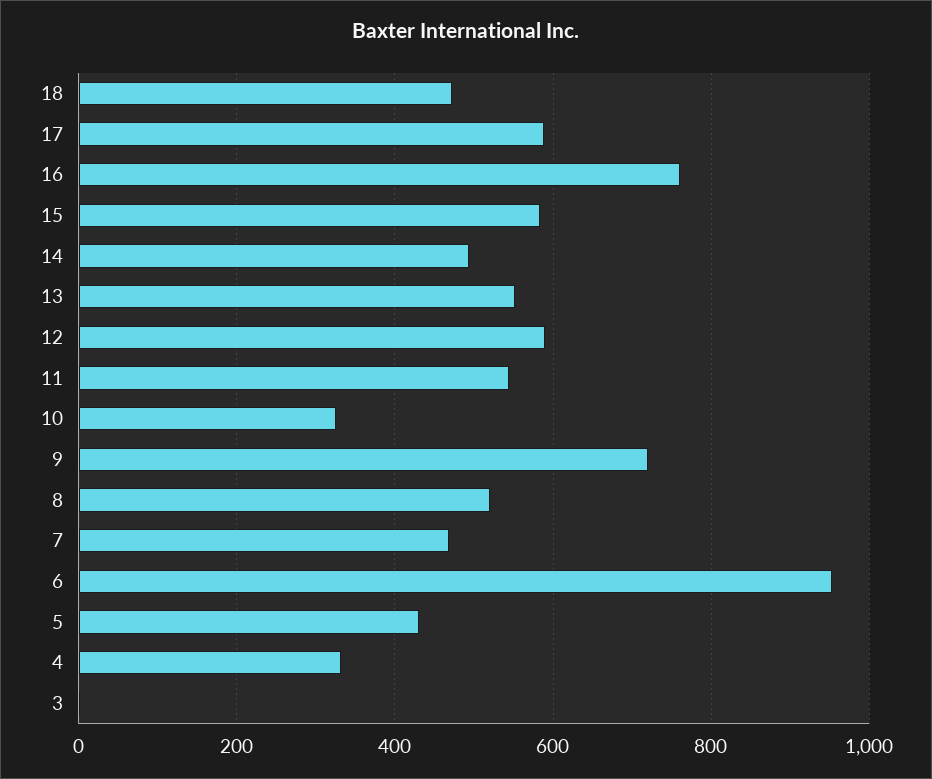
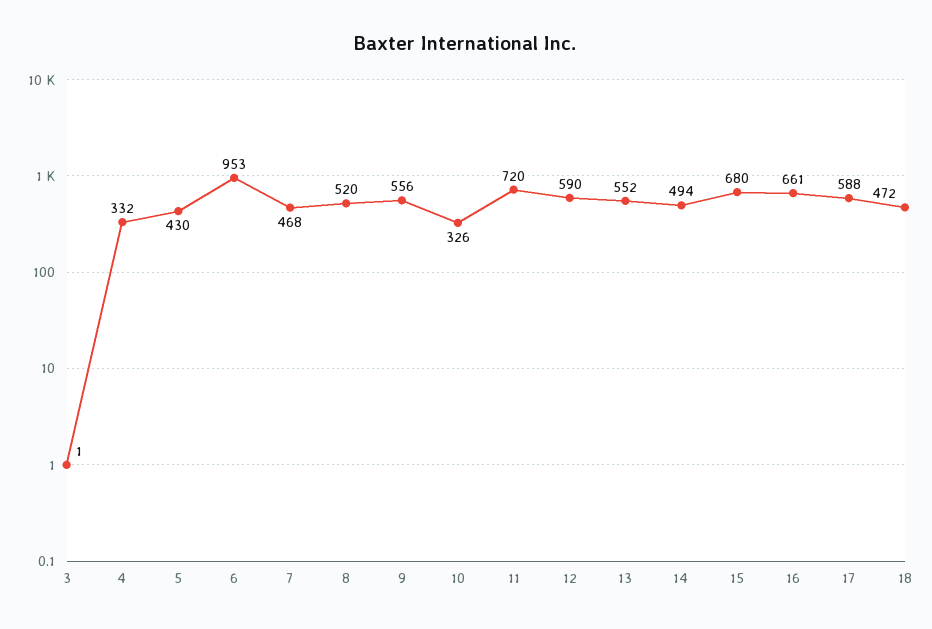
16: 760 -> 661
15: 580 -> 680
11: 540 -> 720
9: 720 -> 556

